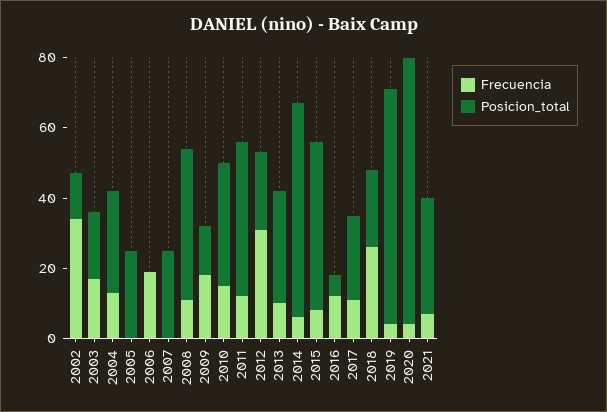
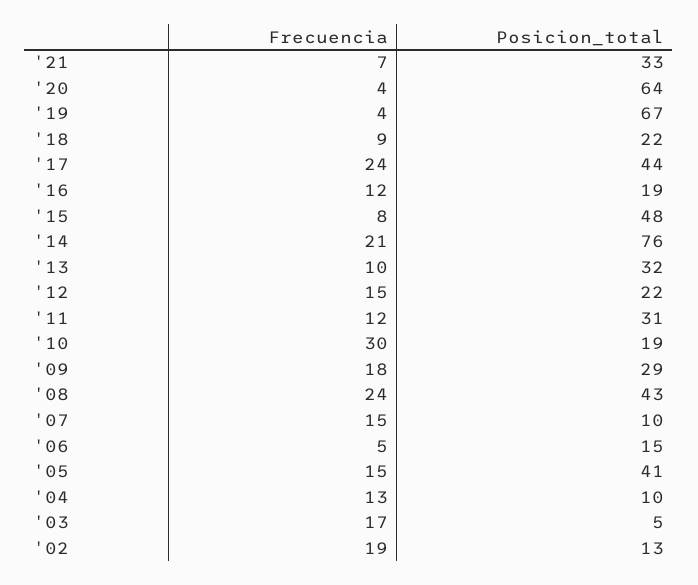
Frecuencia, 2002: 35 -> 19
Posicion_total, 2003: 20 -> 5
Posicion_total, 2004: 30 -> 10
Frecuencia, 2005: 0 -> 15
Posicion_total, 2005: 25 -> 41
Frecuencia, 2006: 20 -> 5
Posicion_total, 2006: 0 -> 15
Frecuencia, 2007: 0 -> 15
Posicion_total, 2007: 25 -> 10
Frecuencia, 2008: 10 -> 24
Posicion_total, 2009: 15 -> 29
Frecuencia, 2010: 15 -> 30
Posicion_total, 2010: 35 -> 19
Posicion_total, 2011: 45 -> 31
Frecuencia, 2012: 30 -> 15
Frecuencia, 2014: 5 -> 21
Posicion_total, 2014: 60 -> 76
Posicion_total, 2016: 5 -> 19
Frecuencia, 2017: 10 -> 24
Posicion_total, 2017: 25 -> 44
Frecuencia, 2018: 25 -> 9
Posicion_total, 2020: 75 -> 64

